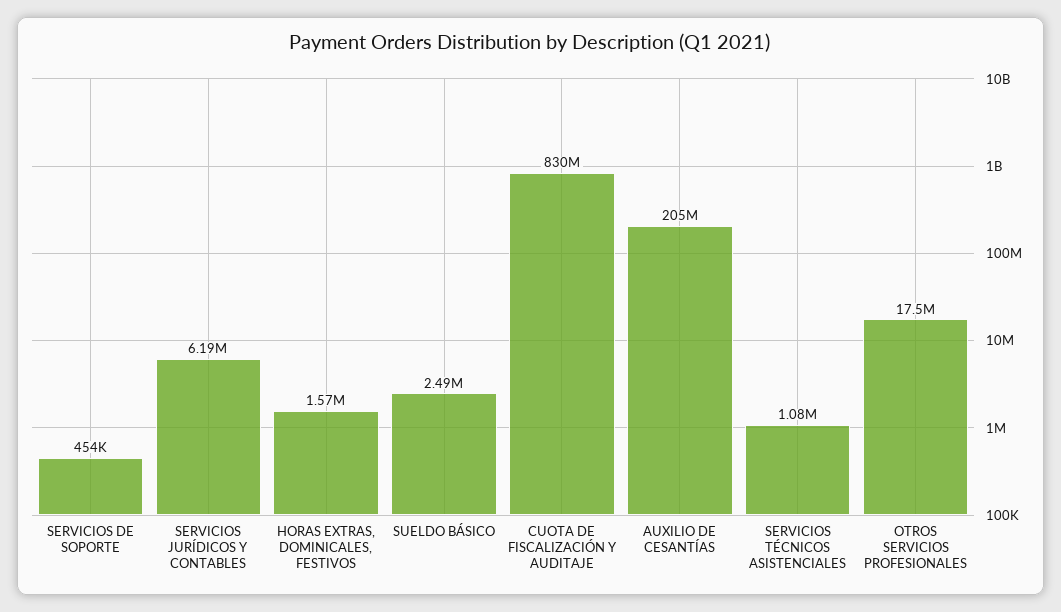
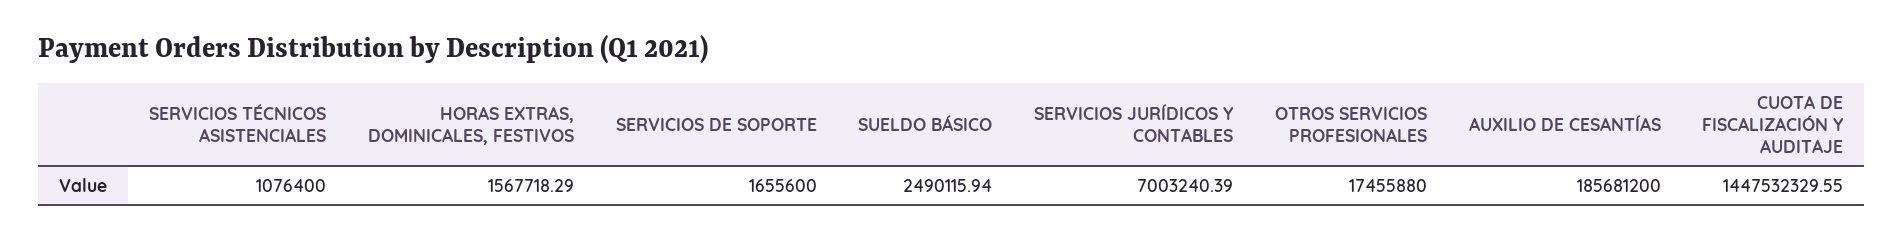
SERVICIOS DE SOPORTE: 454000 -> 1655600
SERVICIOS JURÍDICOS Y CONTABLES: 6190000 -> 7003240.39
CUOTA DE FISCALIZACIÓN Y AUDITAJE: 830000000 -> 1447532329.55
AUXILIO DE CESANTÍAS: 205000000 -> 185681200

